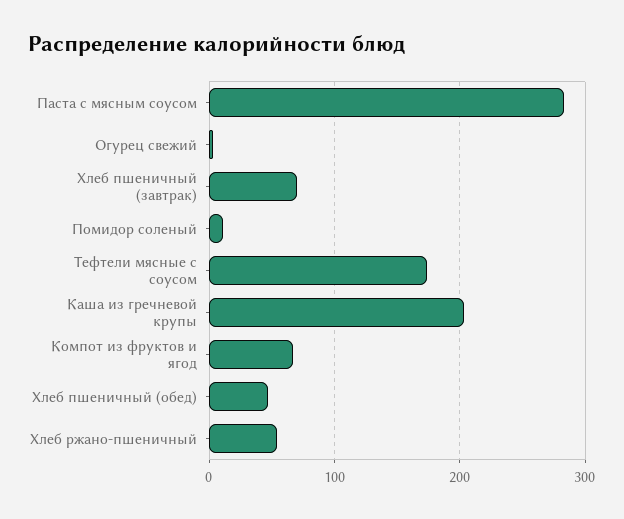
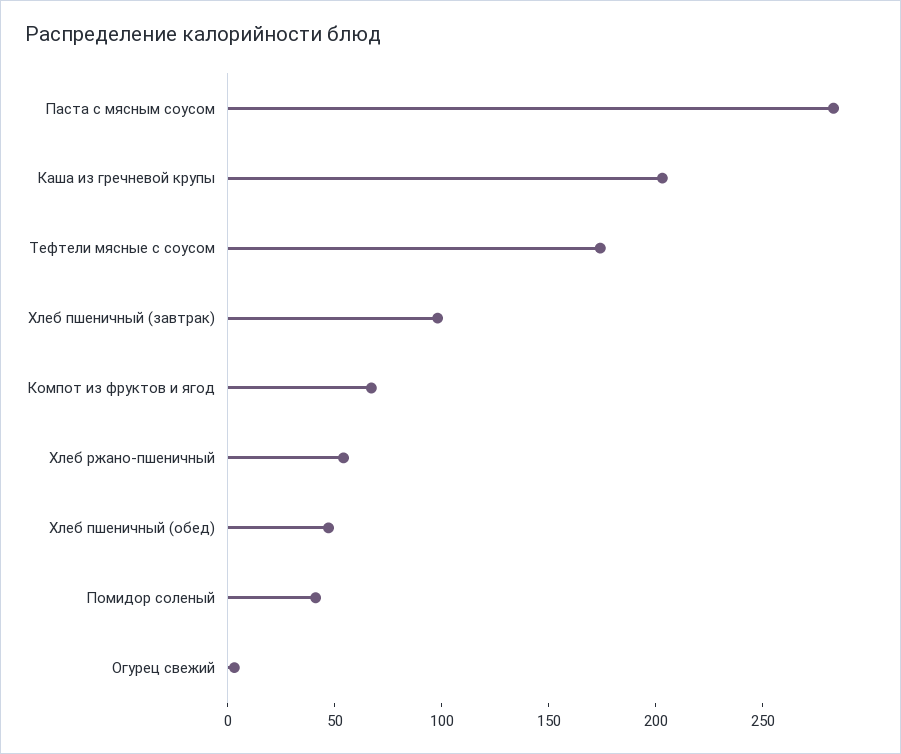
Хлеб пшеничный (завтрак): 70 -> 100
Помидор соленый: 10 -> 40

